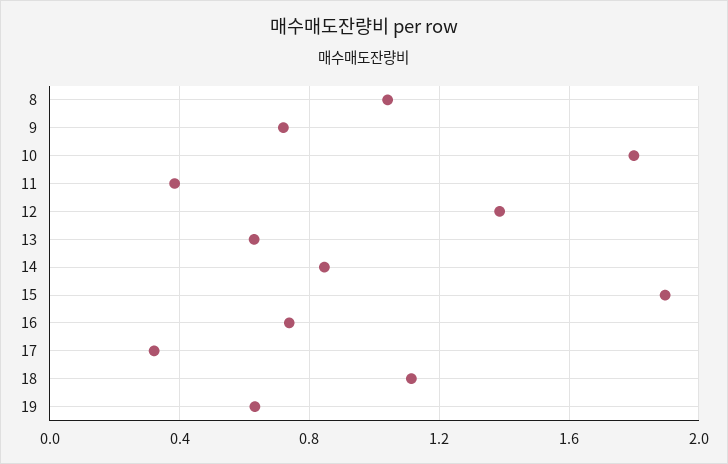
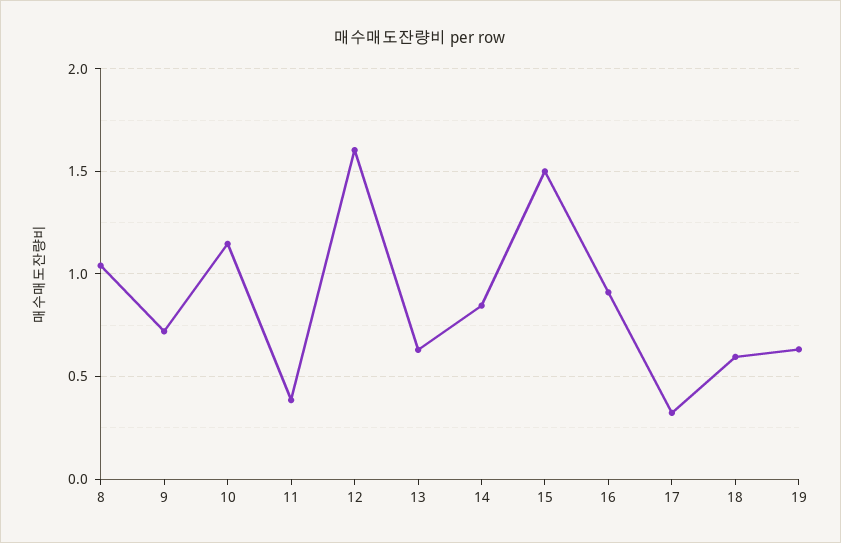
10: 1.8 -> 1.15
12: 1.4 -> 1.6
15: 1.9 -> 1.5
16: 0.75 -> 0.9
18: 1.1 -> 0.6

